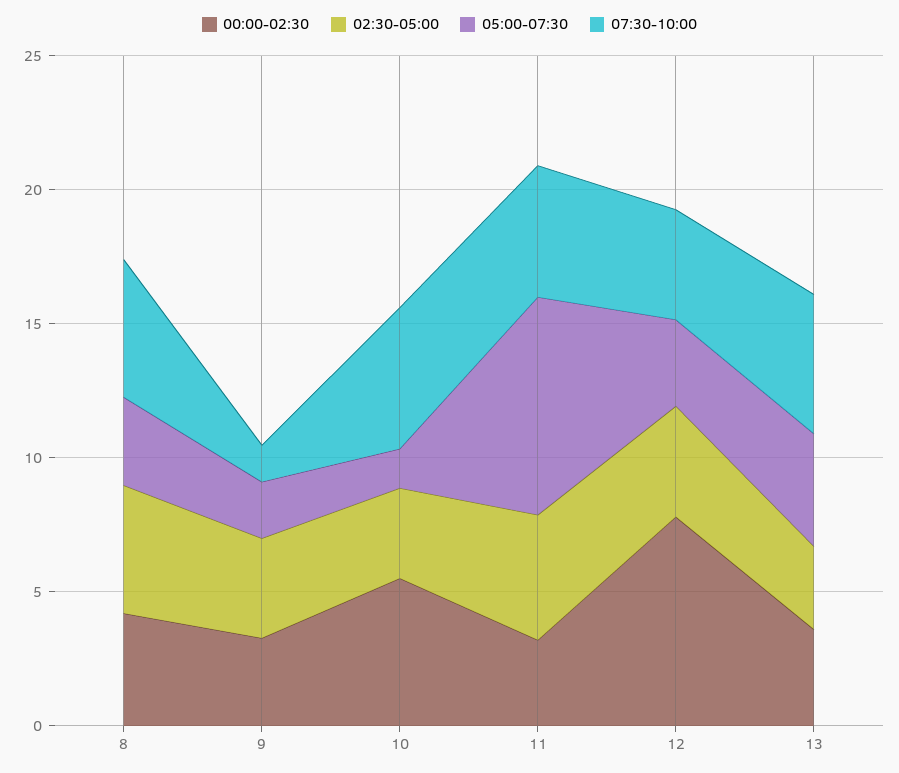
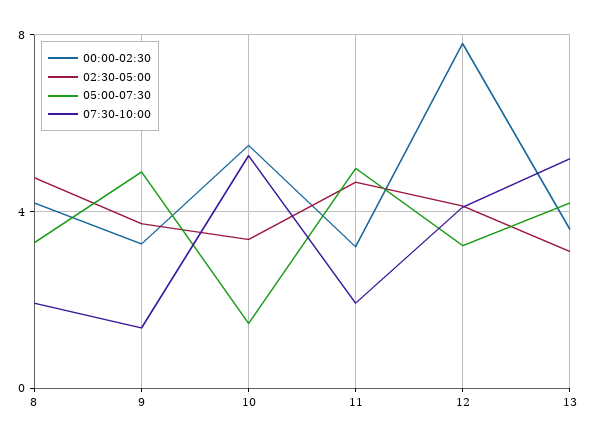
07:30-10:00, 8: 5 -> 2
05:00-07:30, 9: 2 -> 5
05:00-07:30, 11: 8 -> 5
07:30-10:00, 11: 5 -> 2

